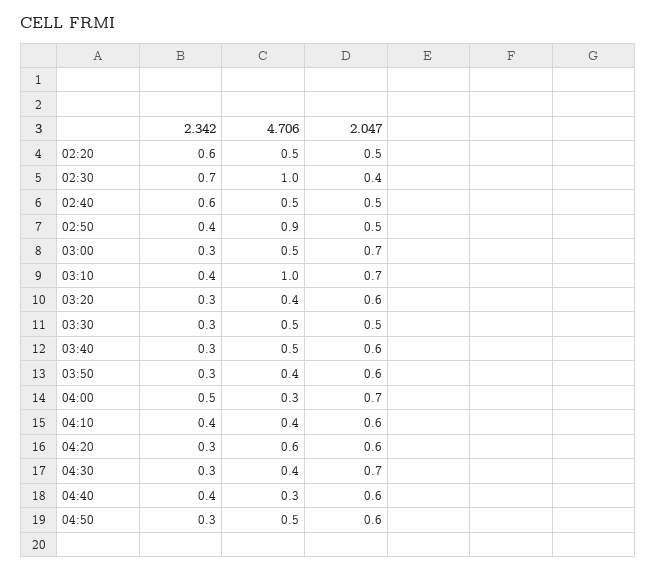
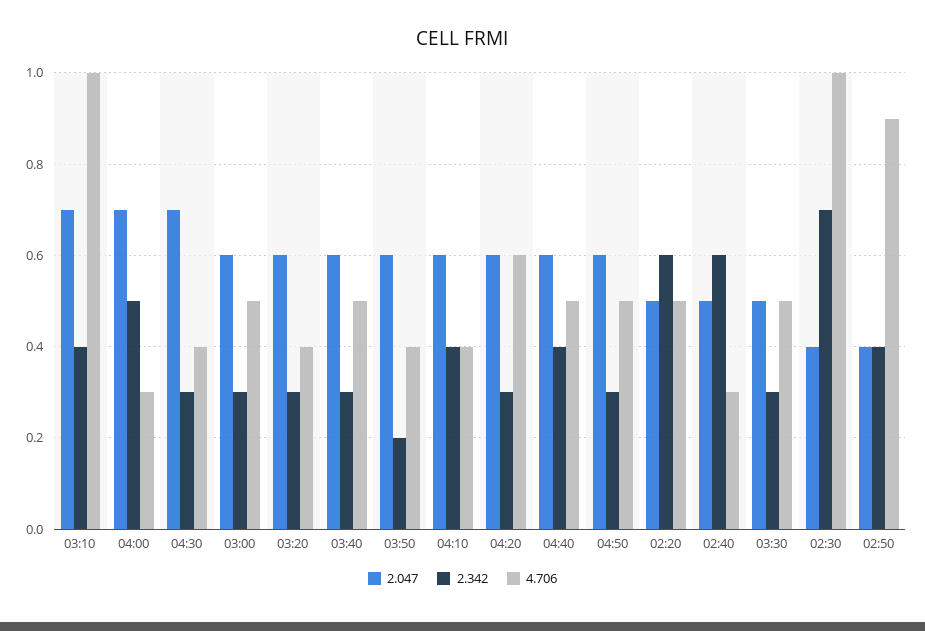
4.706, 02:40: 0.5 -> 0.3
2.047, 02:50: 0.5 -> 0.4
2.047, 03:00: 0.7 -> 0.6
2.342, 03:50: 0.3 -> 0.2
4.706, 04:40: 0.3 -> 0.5

